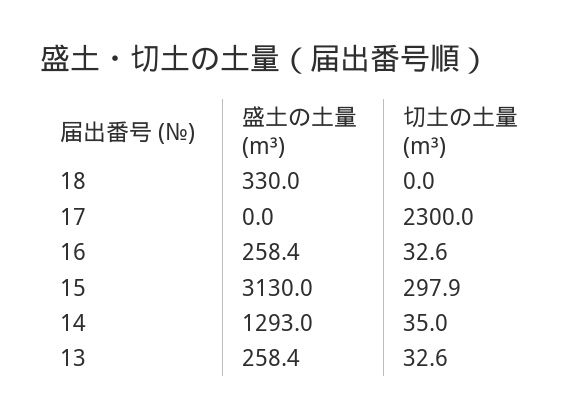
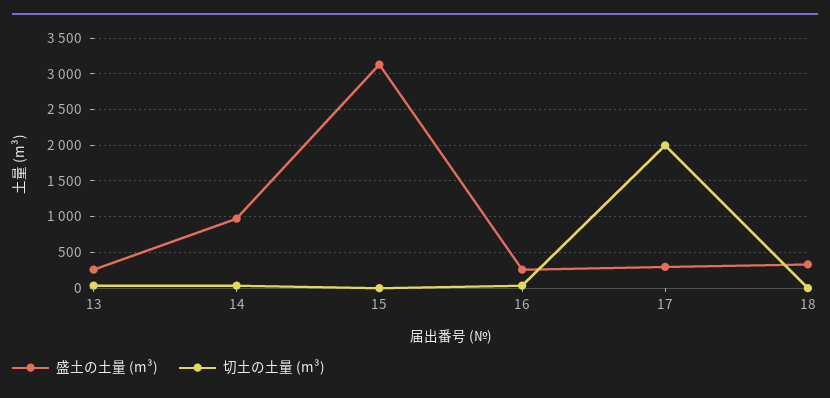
盛土の土量 (m³), 17: 0 -> 300
切土の土量 (m³), 17: 2300 -> 2000
切土の土量 (m³), 15: 297.9 -> 0
盛土の土量 (m³), 14: 1293 -> 1000

